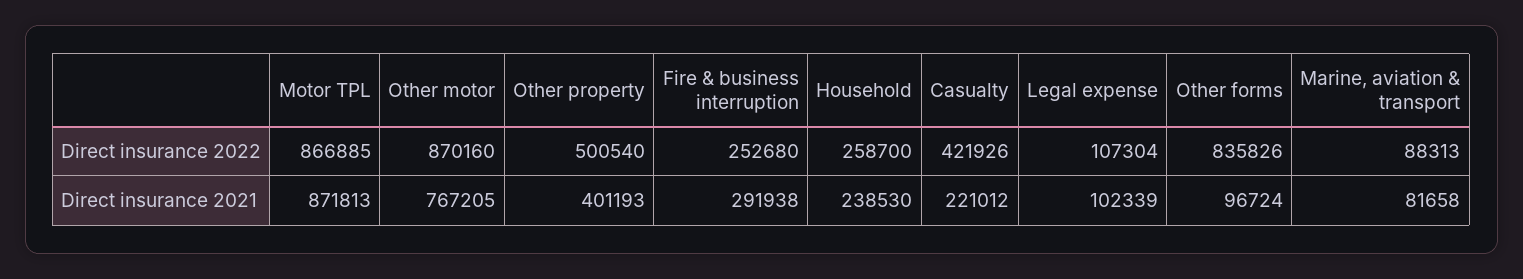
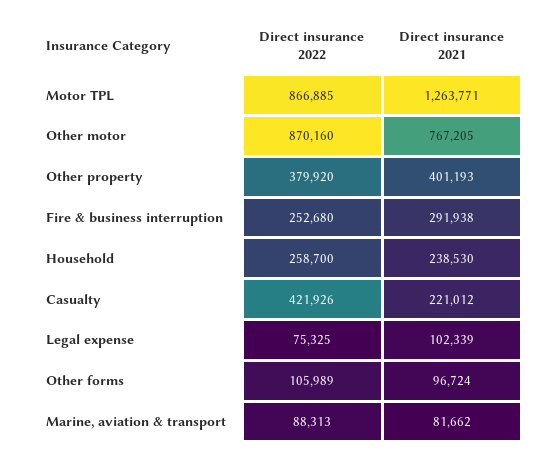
Other property, Direct insurance 2022: 500540 -> 379920
Legal expense, Direct insurance 2022: 107304 -> 75325
Other forms, Direct insurance 2022: 835826 -> 105989
Motor TPL, Direct insurance 2021: 871813 -> 1263771
Marine, aviation & transport, Direct insurance 2021: 81658 -> 81662

